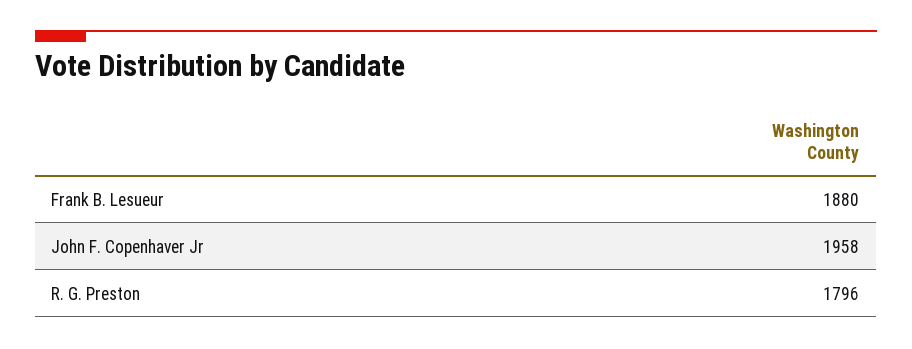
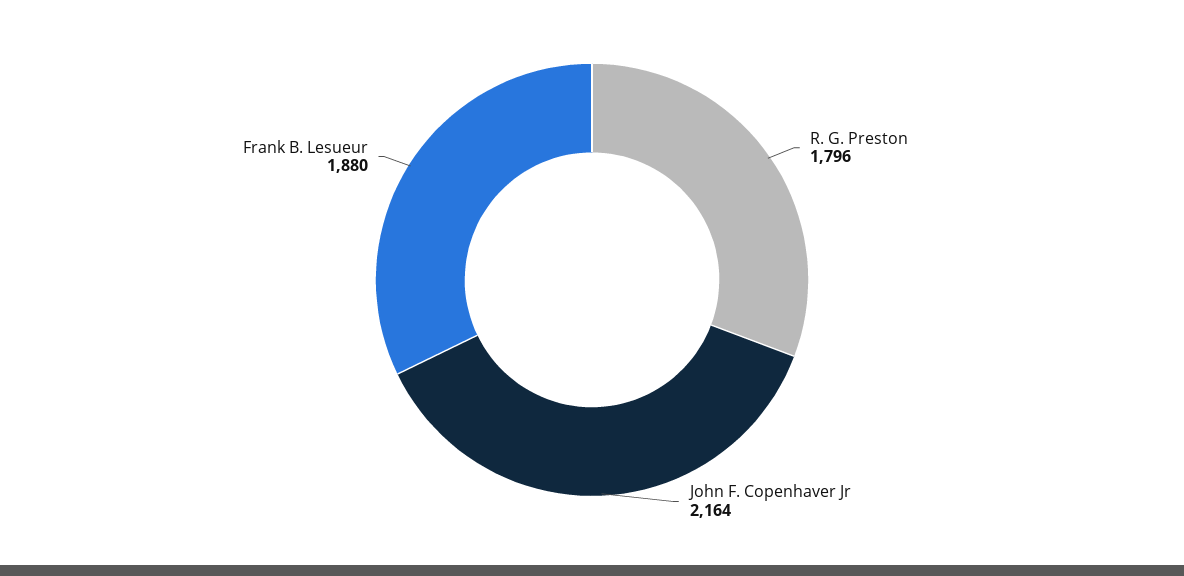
John F. Copenhaver Jr: 1958 -> 2164

